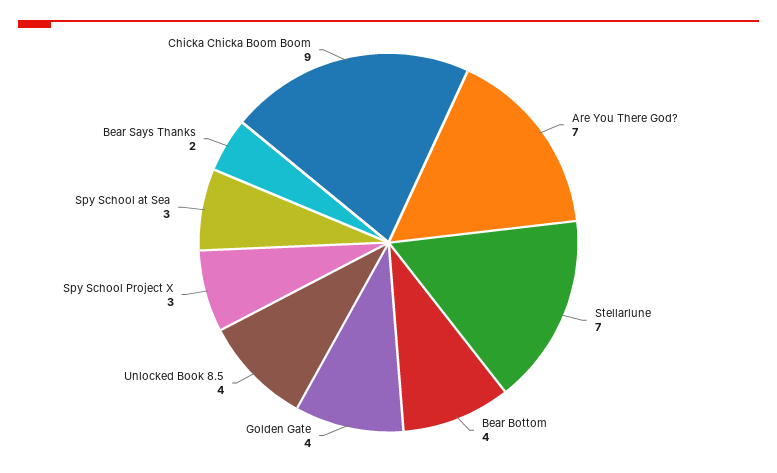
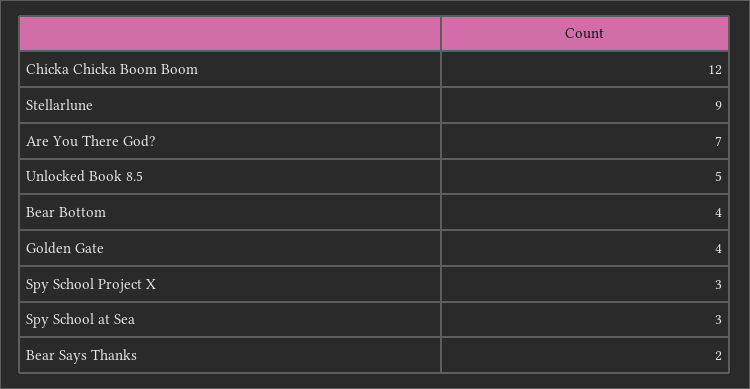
Stellarlune: 7 -> 9
Unlocked Book 8.5: 4 -> 5
Chicka Chicka Boom Boom: 9 -> 12

